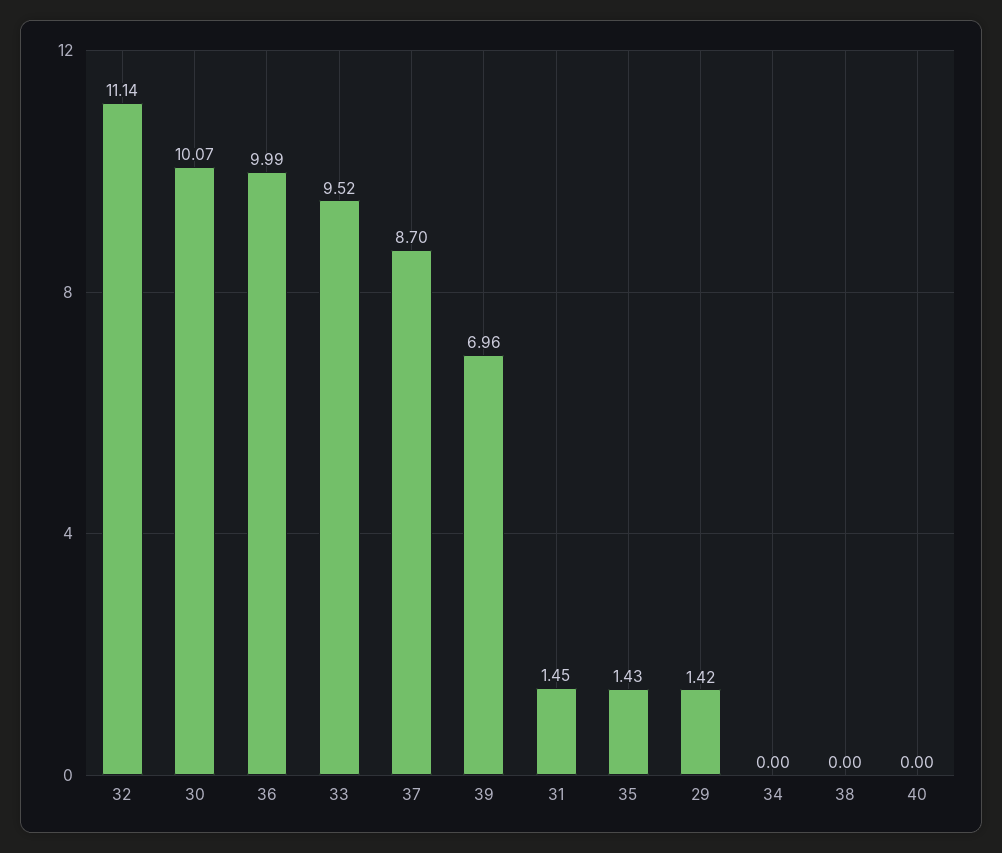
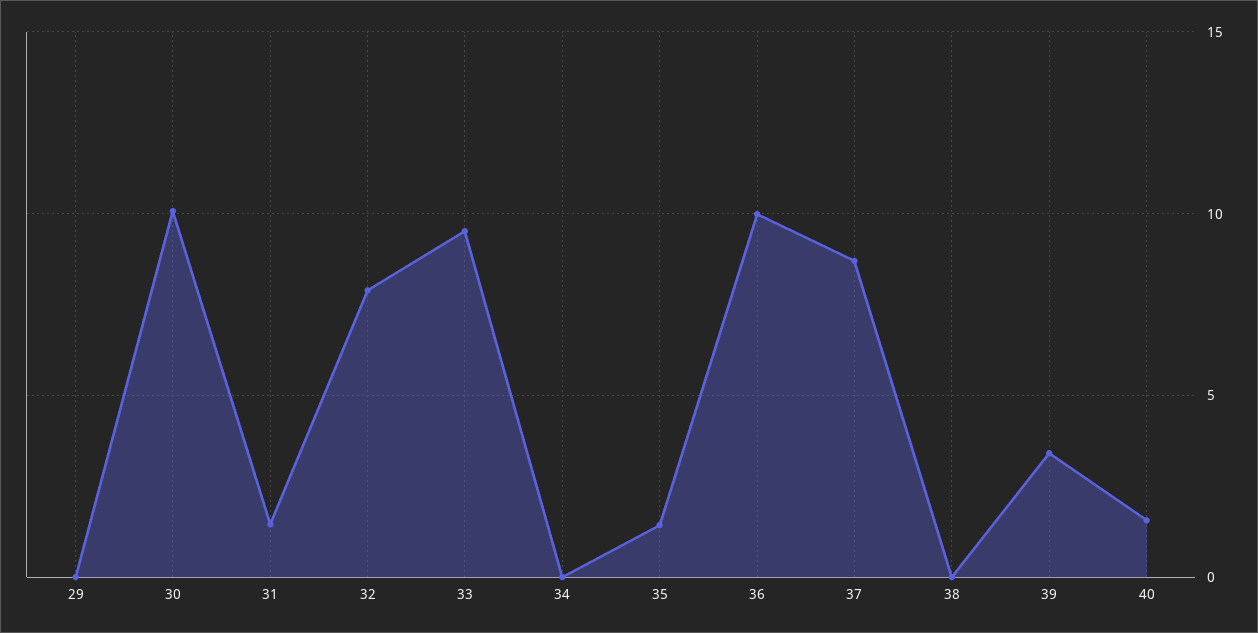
32: 11.14 -> 8
39: 6.96 -> 3.5
29: 1.42 -> 0
40: 0 -> 1.5

